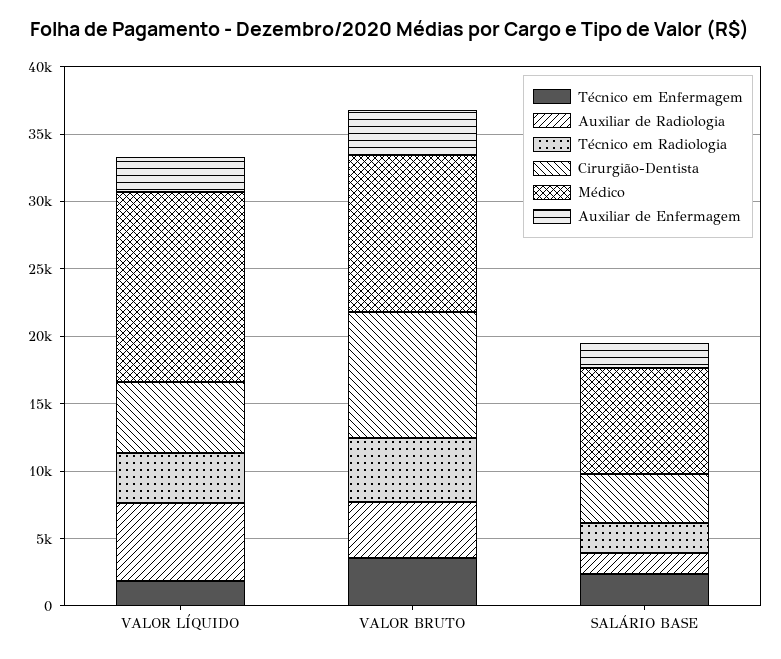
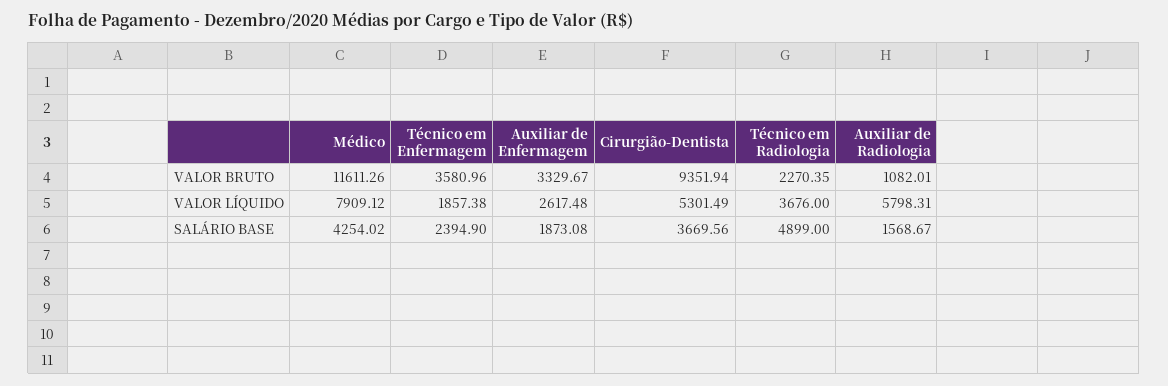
Médico, VALOR LÍQUIDO: 14000 -> 7909.12
Auxiliar de Radiologia, VALOR BRUTO: 4000 -> 1082.01
Técnico em Radiologia, VALOR BRUTO: 5000 -> 2270.35
Técnico em Radiologia, SALÁRIO BASE: 2000 -> 4899
Médico, SALÁRIO BASE: 8000 -> 4254.02

